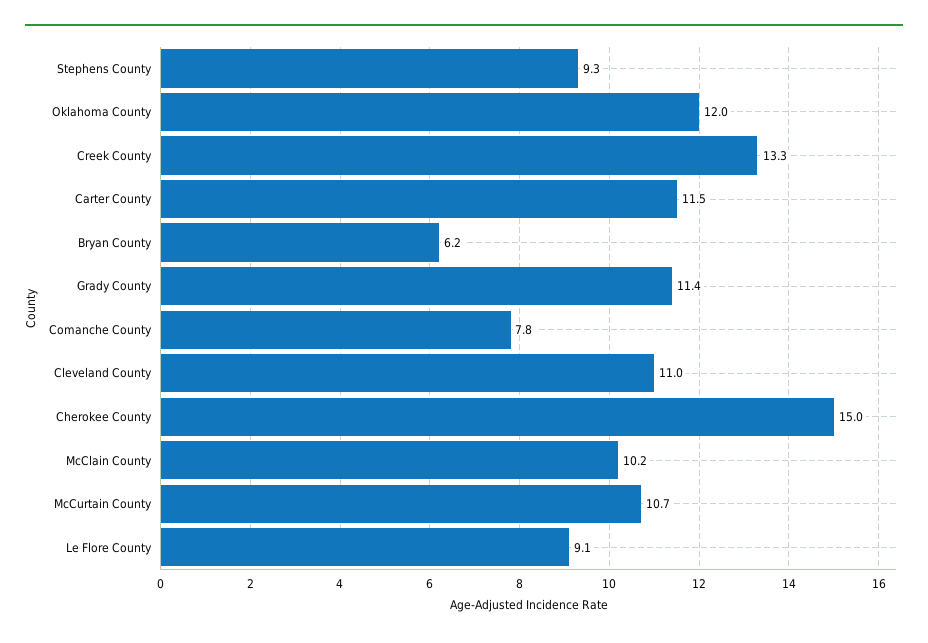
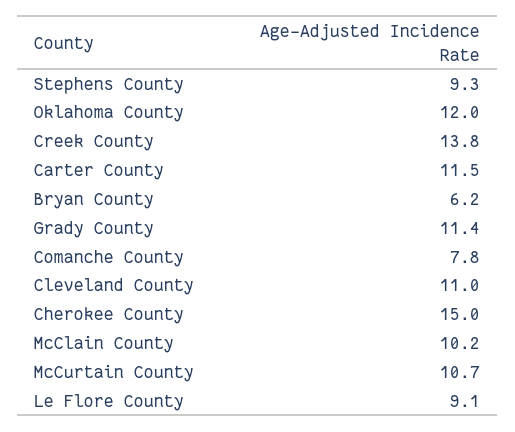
Creek County: 13.3 -> 13.8

